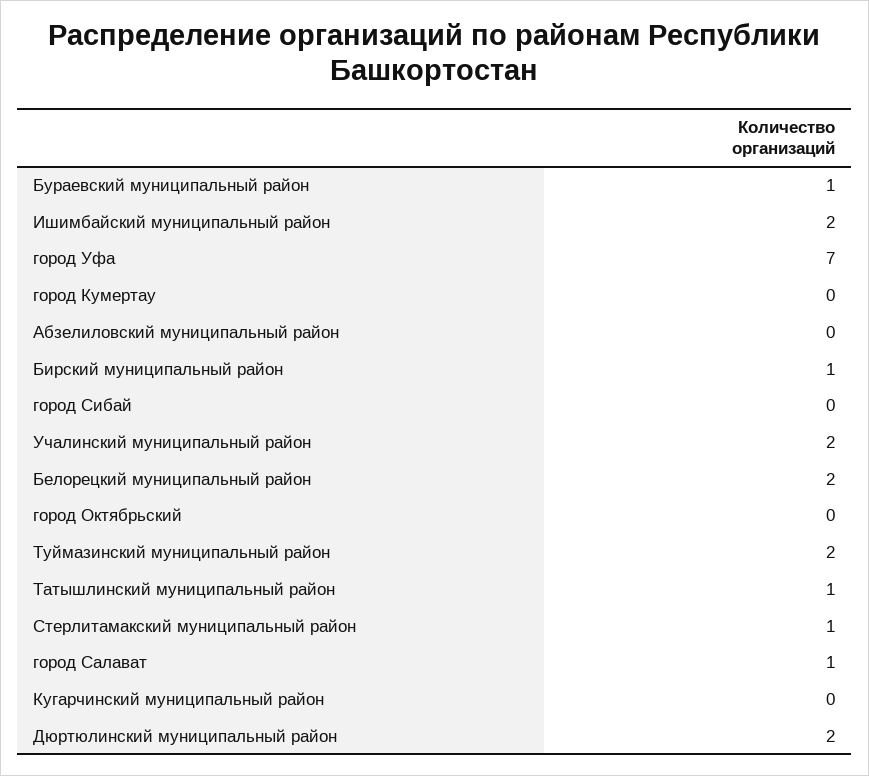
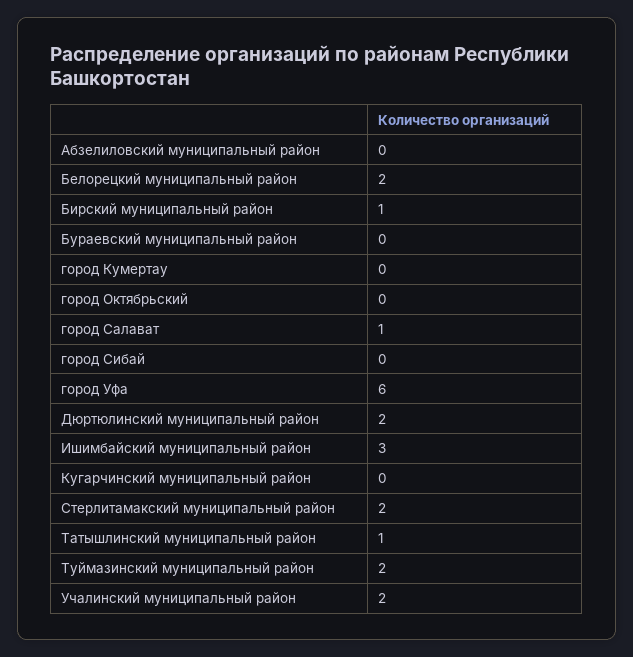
Бураевский муниципальный район: 1 -> 0
Ишимбайский муниципальный район: 2 -> 3
город Уфа: 7 -> 6
Стерлитамакский муниципальный район: 1 -> 2

